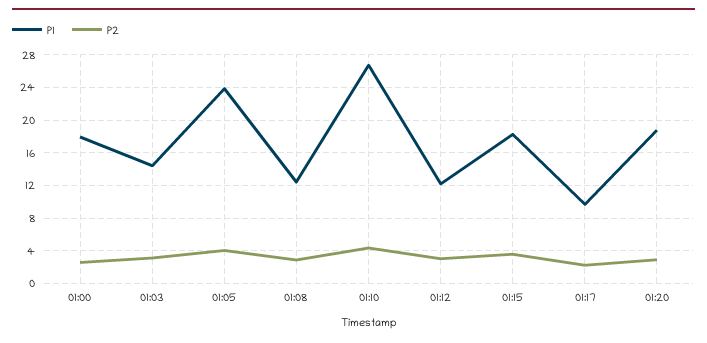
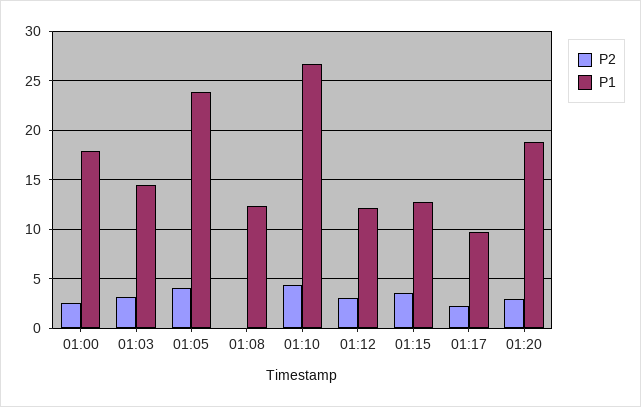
P2, 01:08: 3 -> 0
P1, 01:15: 18 -> 13

